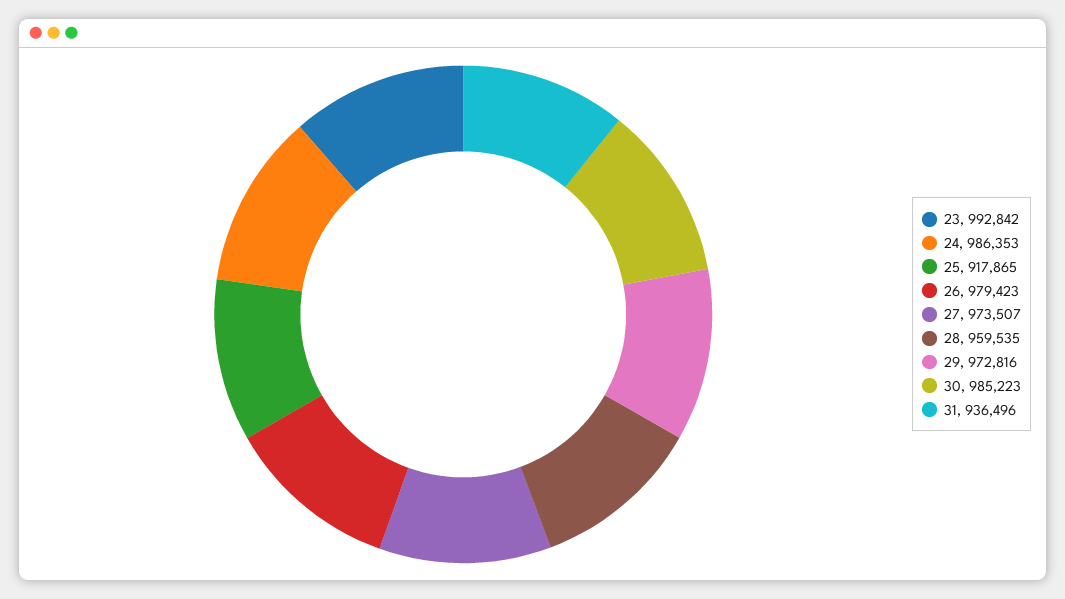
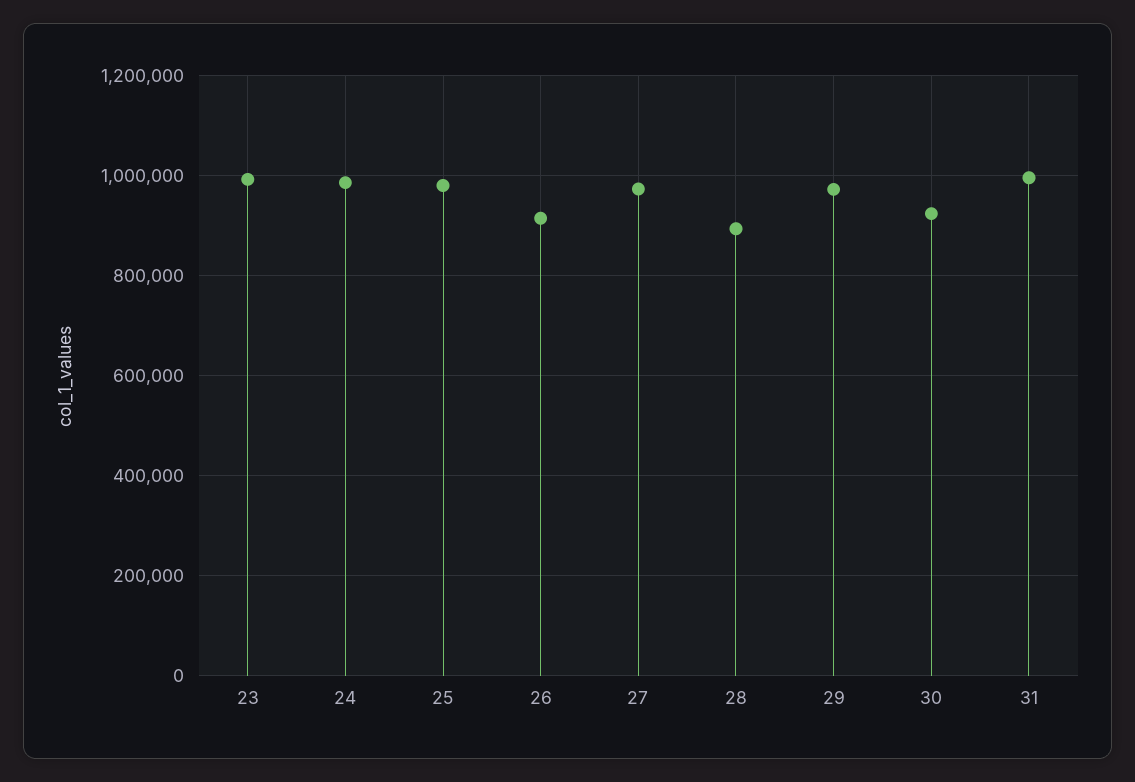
25: 917865 -> 980000
26: 979423 -> 920000
28: 959535 -> 900000
30: 985223 -> 920000
31: 936496 -> 1000000

